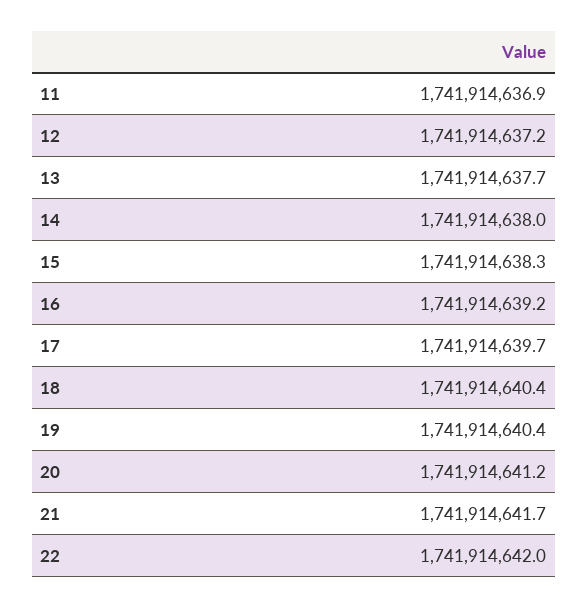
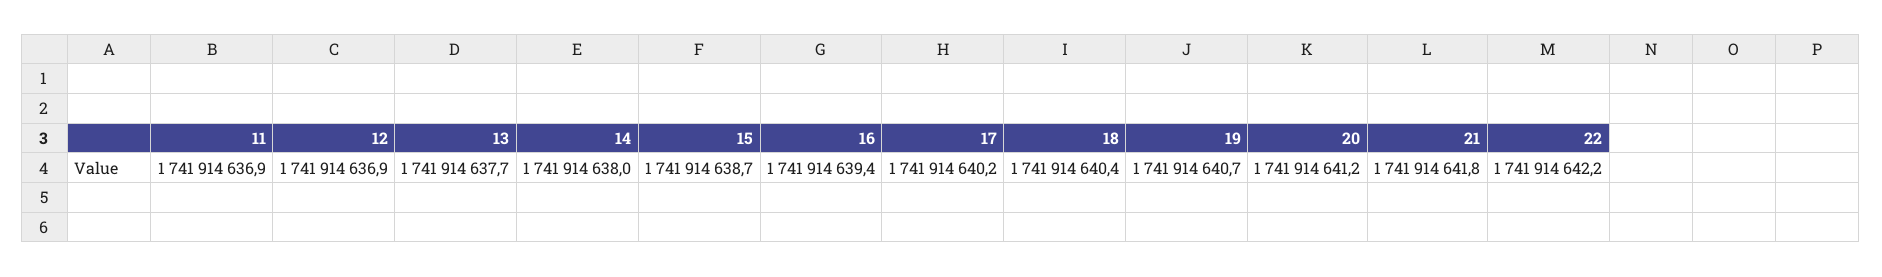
12: 1741914637.2 -> 1741914636.9
15: 1741914638.3 -> 1741914638.7
16: 1741914639.2 -> 1741914639.4
17: 1741914639.7 -> 1741914640.2
19: 1741914640.4 -> 1741914640.7
21: 1741914641.7 -> 1741914641.8
22: 1741914642 -> 1741914642.2

